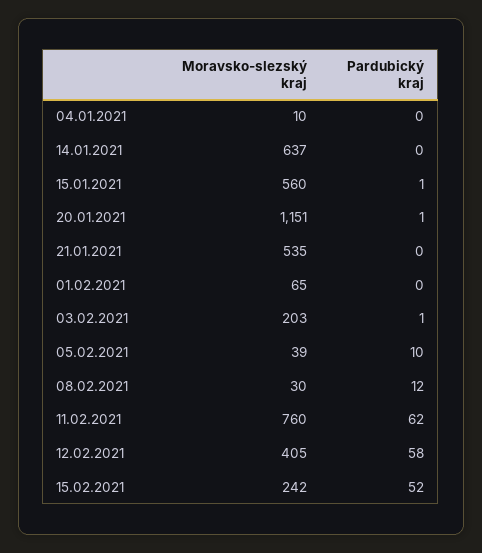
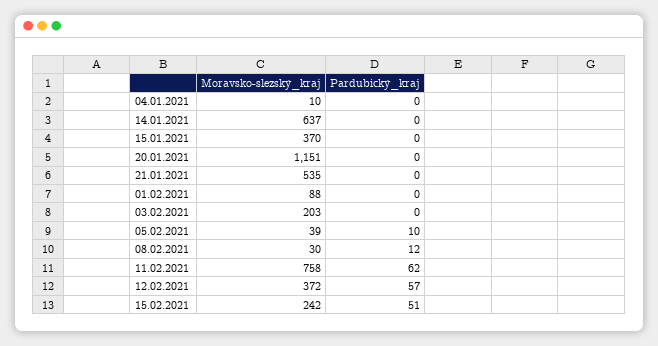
Moravsko-slezský kraj, 15.01.2021: 560 -> 370
Pardubický kraj, 15.01.2021: 1 -> 0
Pardubický kraj, 20.01.2021: 1 -> 0
Moravsko-slezský kraj, 01.02.2021: 65 -> 88
Pardubický kraj, 03.02.2021: 1 -> 0
Moravsko-slezský kraj, 11.02.2021: 760 -> 758
Moravsko-slezský kraj, 12.02.2021: 405 -> 372
Pardubický kraj, 12.02.2021: 58 -> 57
Pardubický kraj, 15.02.2021: 52 -> 51

